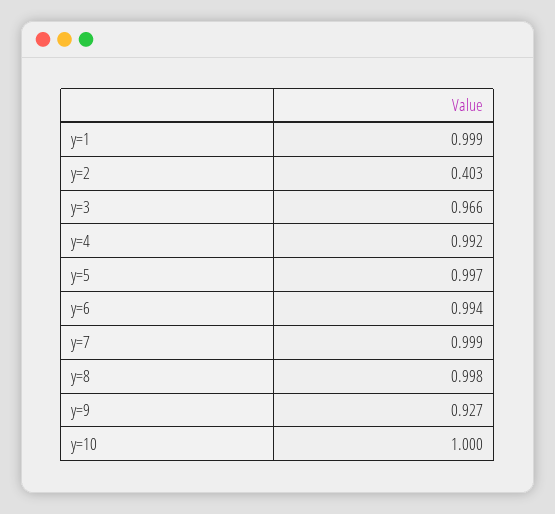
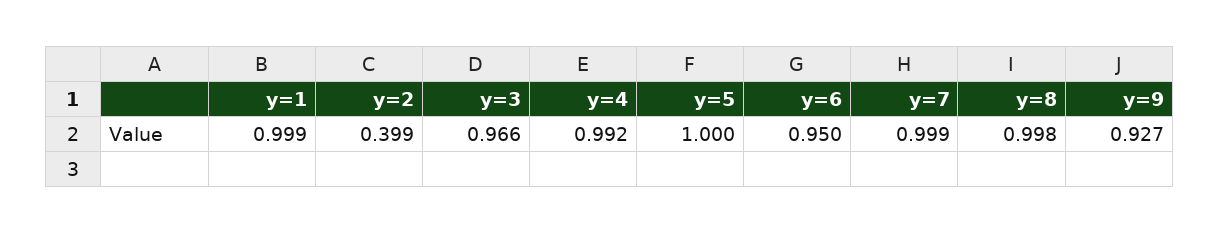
y=2: 0.403 -> 0.399
y=5: 0.997 -> 1
y=6: 0.994 -> 0.95
y=10: 1 -> none

